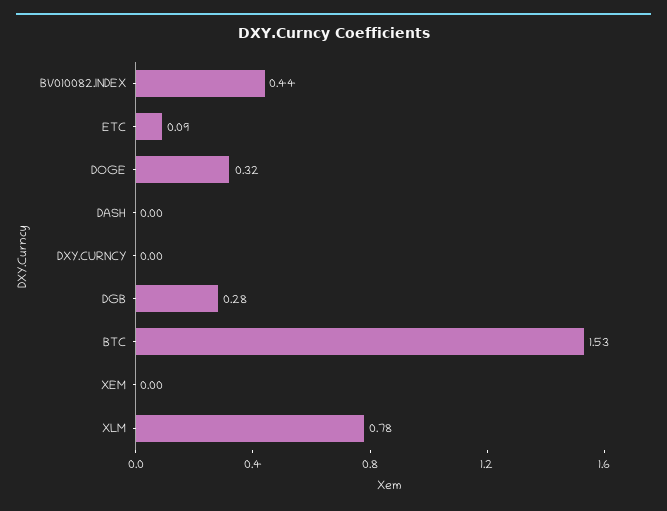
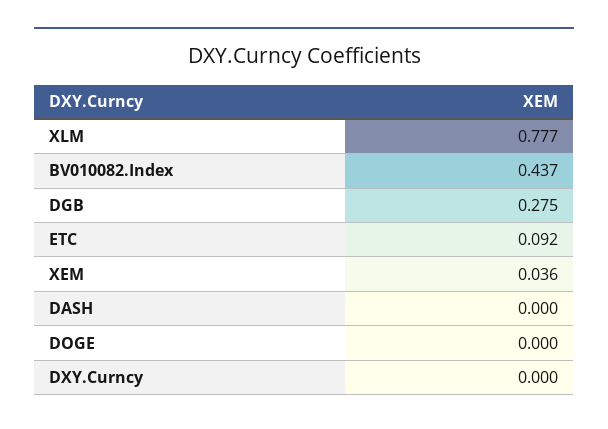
DOGE: 0.32 -> 0
BTC: 1.53 -> none
XEM: 0 -> 0.036

